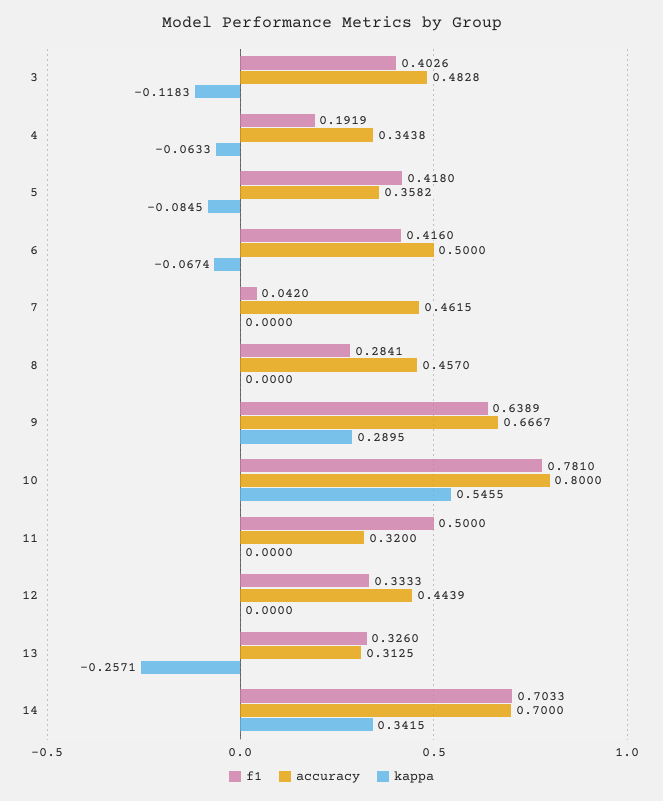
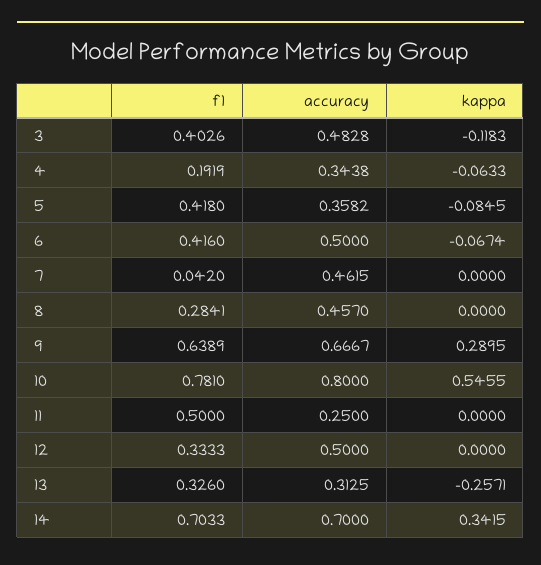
accuracy, 11: 0.32 -> 0.25
accuracy, 12: 0.4439 -> 0.5

